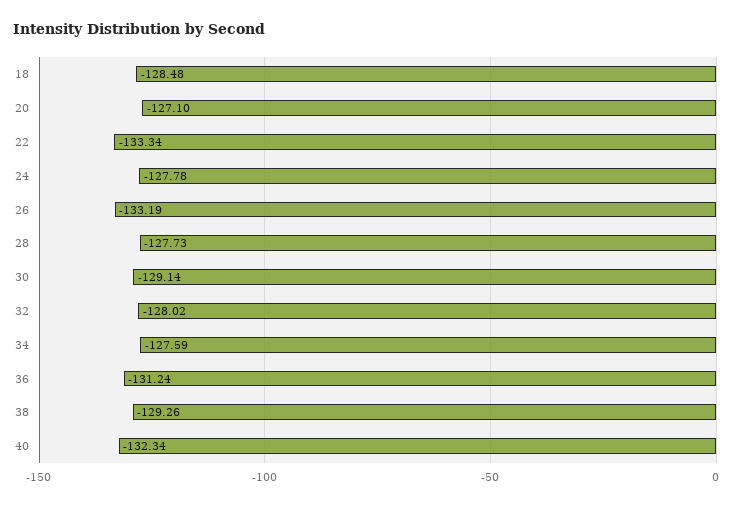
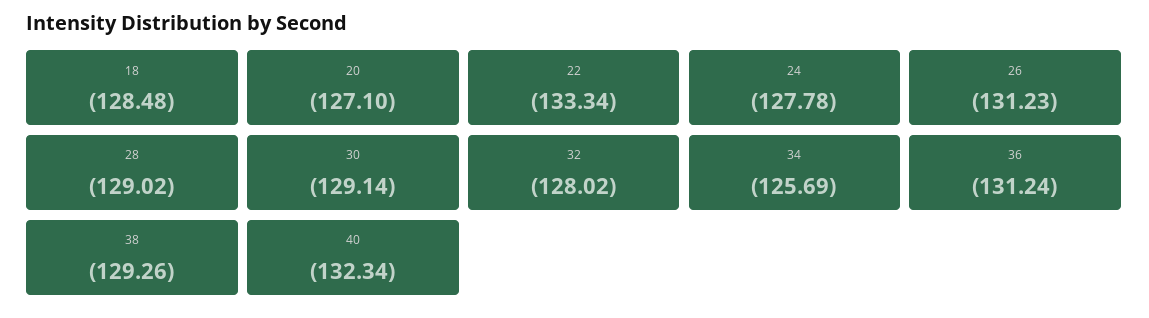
26: -133.19 -> -131.23
28: -127.73 -> -129.02
34: -127.59 -> -125.69

